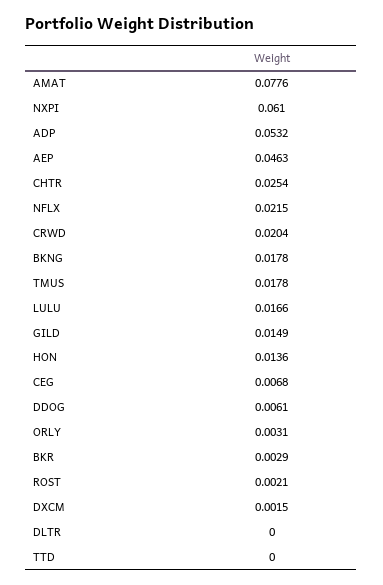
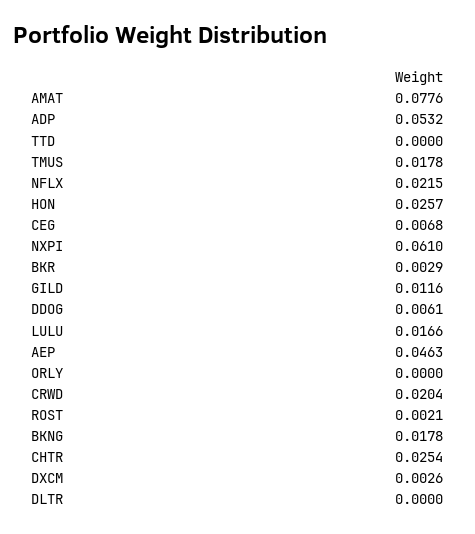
GILD: 0.0149 -> 0.0116
HON: 0.0136 -> 0.0257
ORLY: 0.0031 -> 0
DXCM: 0.0015 -> 0.0026

